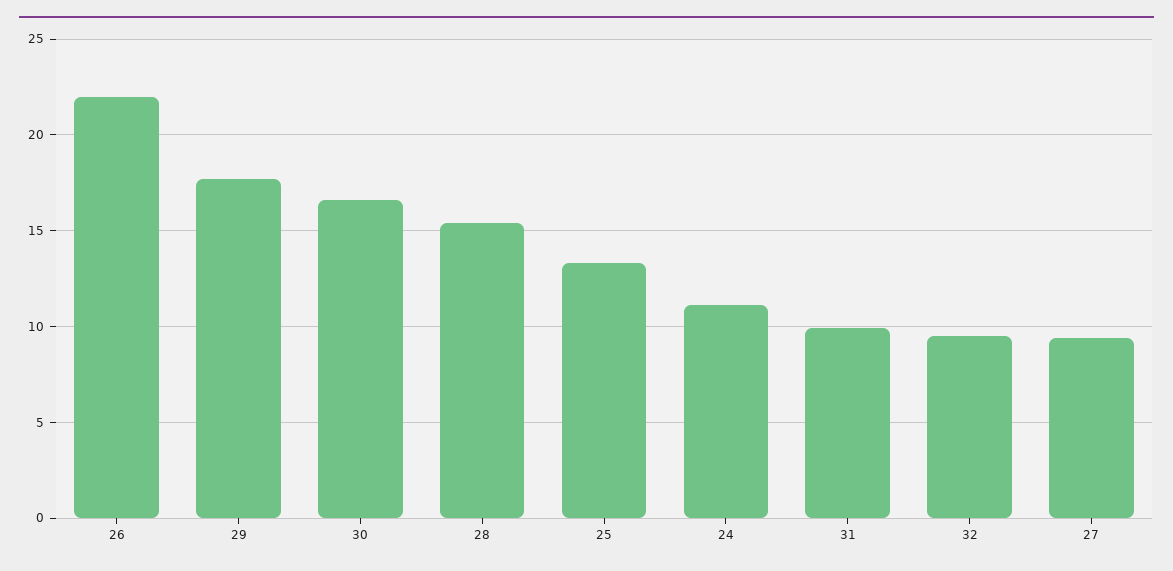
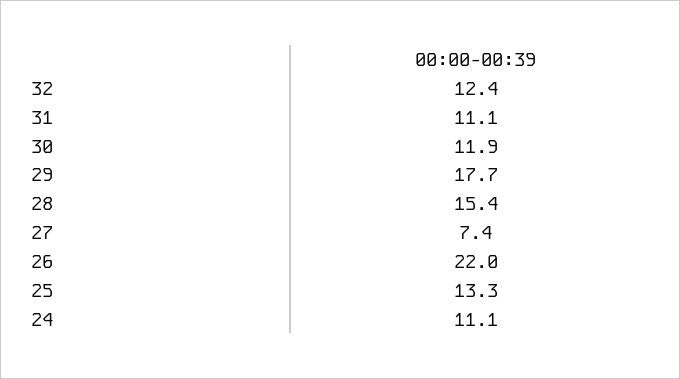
30: 16.5 -> 11.9
31: 10 -> 11.1
32: 9.5 -> 12.4
27: 9.5 -> 7.4

